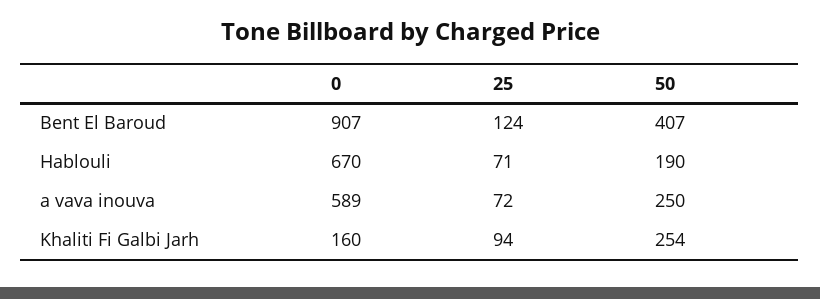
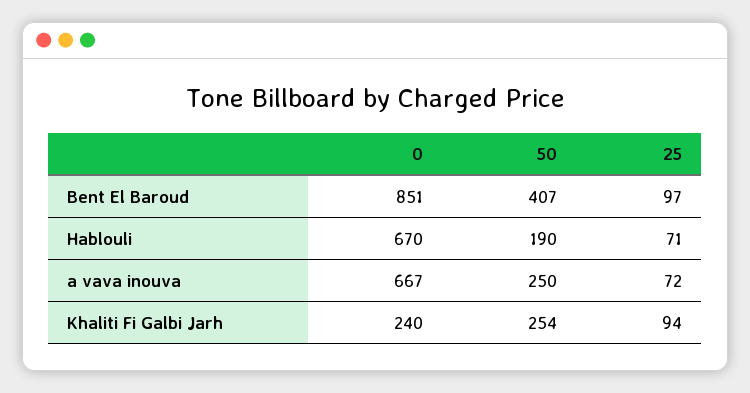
0, Bent El Baroud: 907 -> 851
25, Bent El Baroud: 124 -> 97
0, a vava inouva: 589 -> 667
0, Khaliti Fi Galbi Jarh: 160 -> 240

